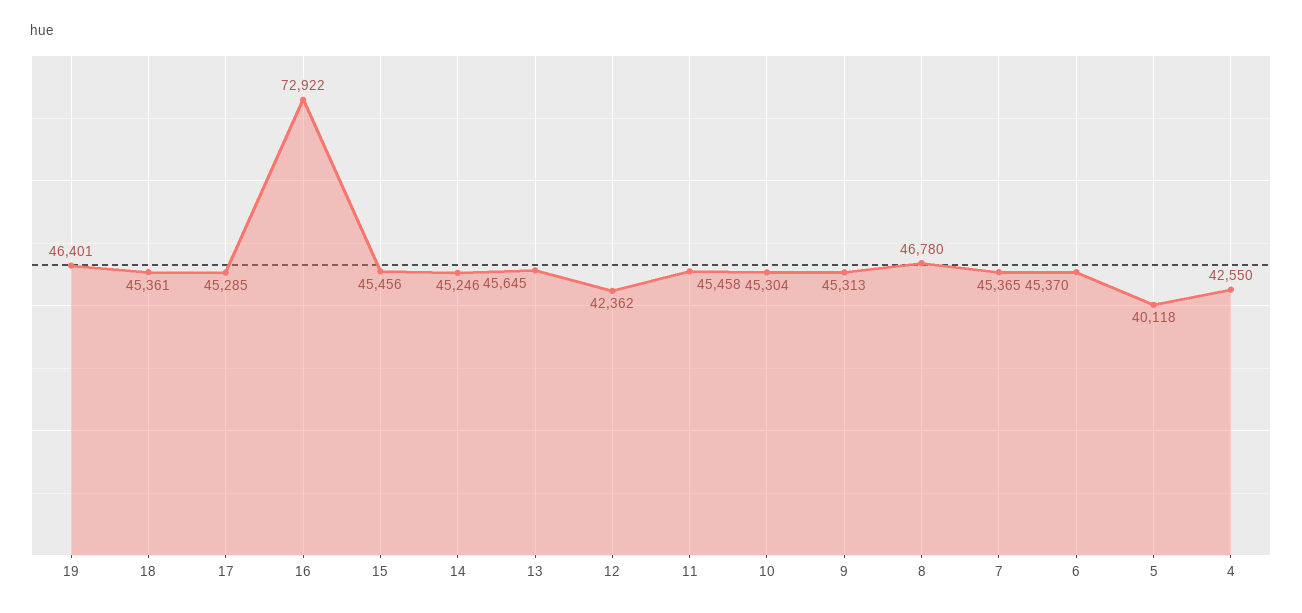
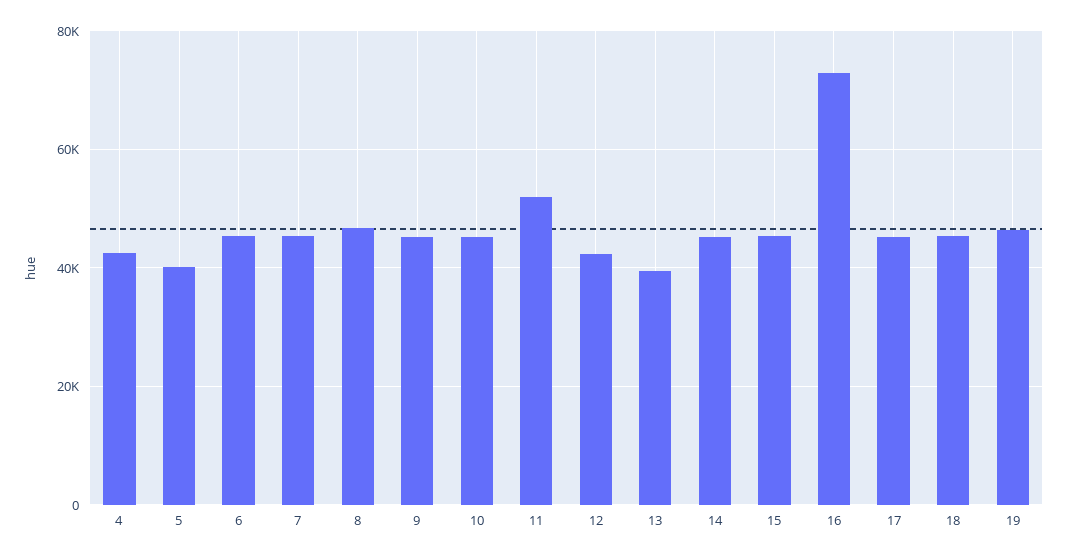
13: 45645 -> 40000
11: 45458 -> 52000

